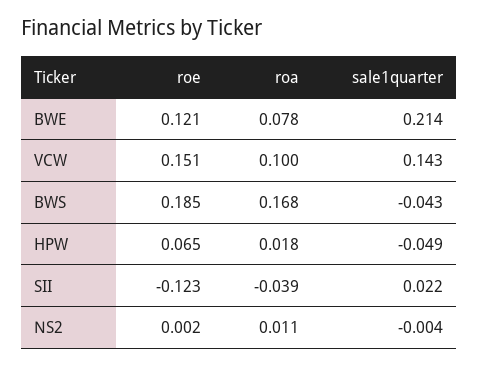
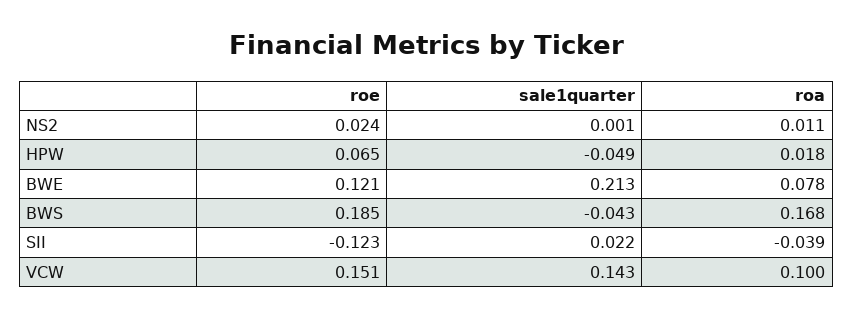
sale1quarter, BWE: 0.214 -> 0.213
roe, NS2: 0.002 -> 0.024
sale1quarter, NS2: -0.004 -> 0.001

